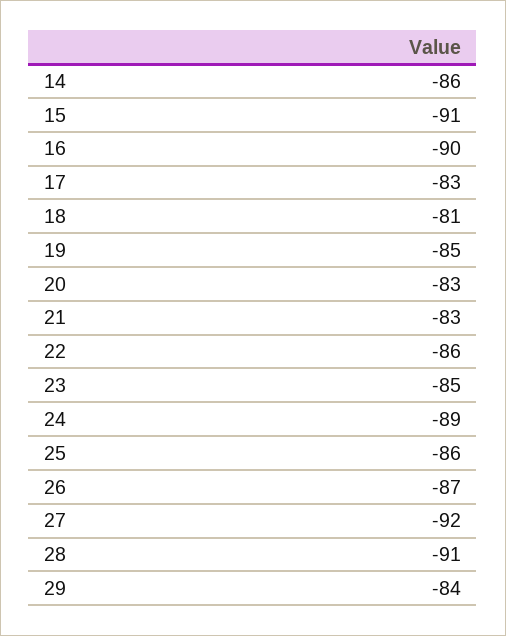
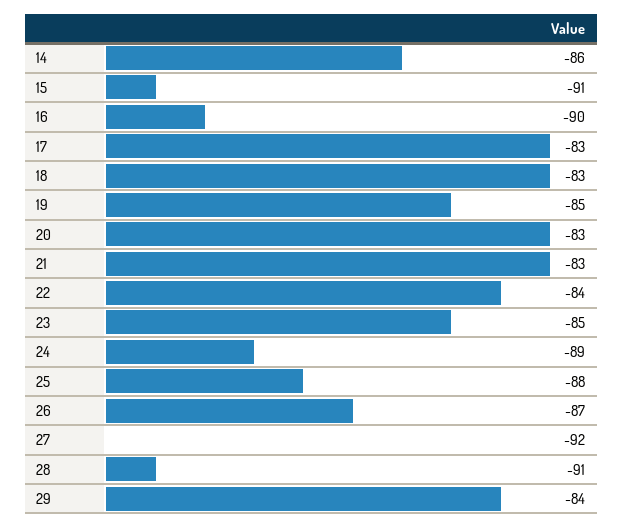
18: -81 -> -83
22: -86 -> -84
25: -86 -> -88

